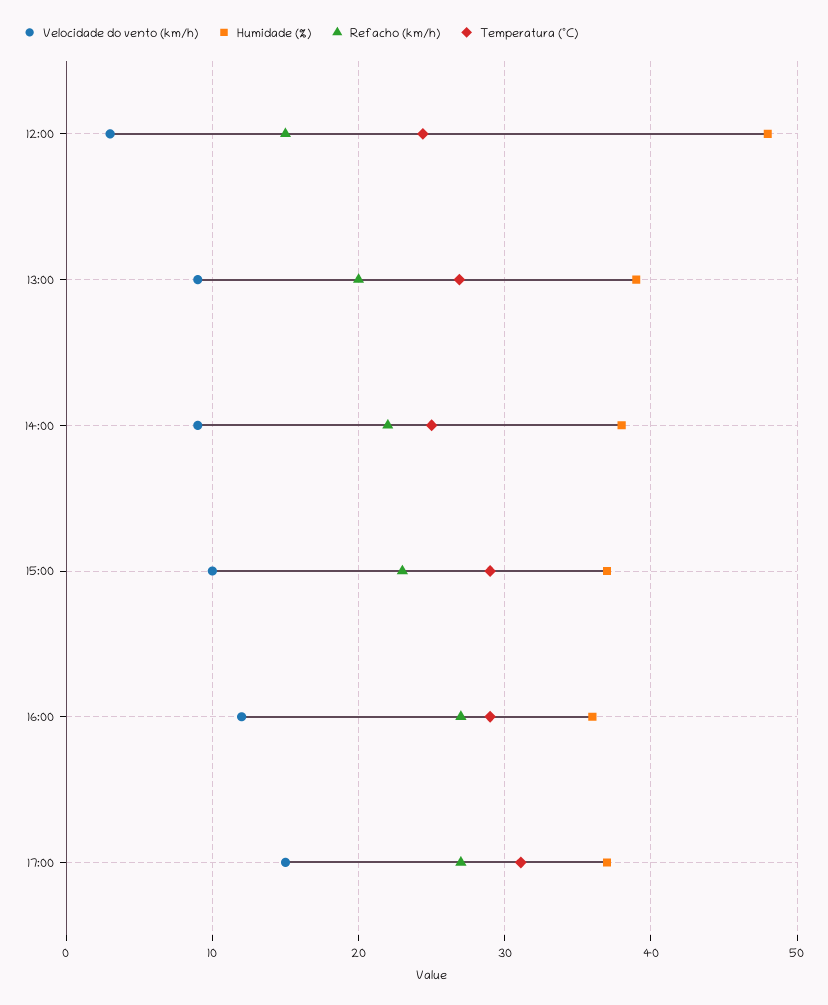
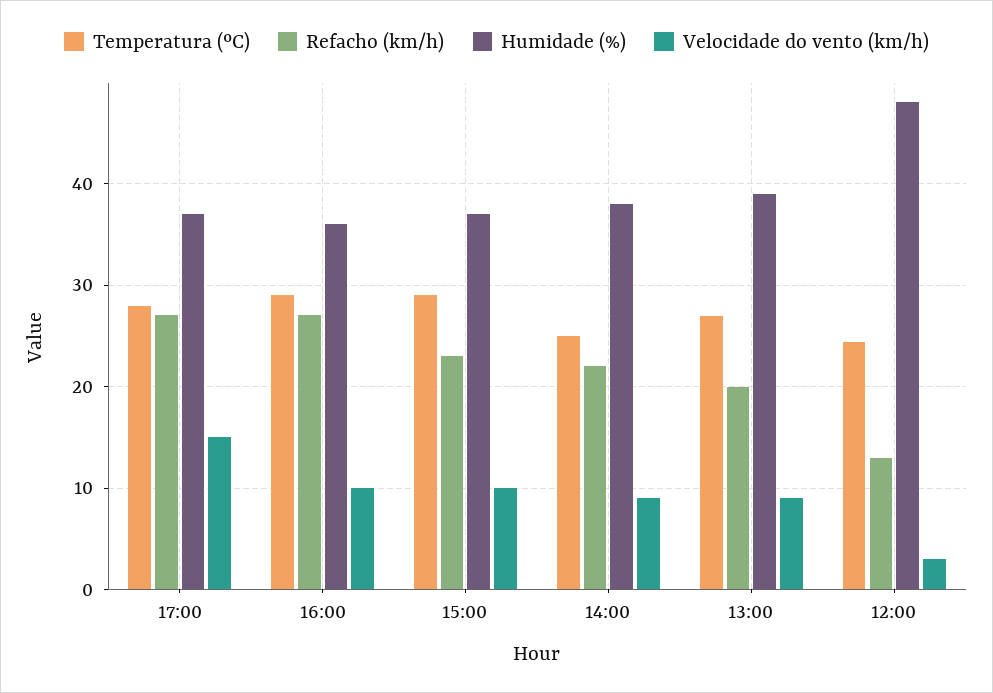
Refacho (km/h), 12:00: 15 -> 13
Velocidade do vento (km/h), 16:00: 12 -> 10
Temperatura (ºC), 17:00: 31 -> 28

